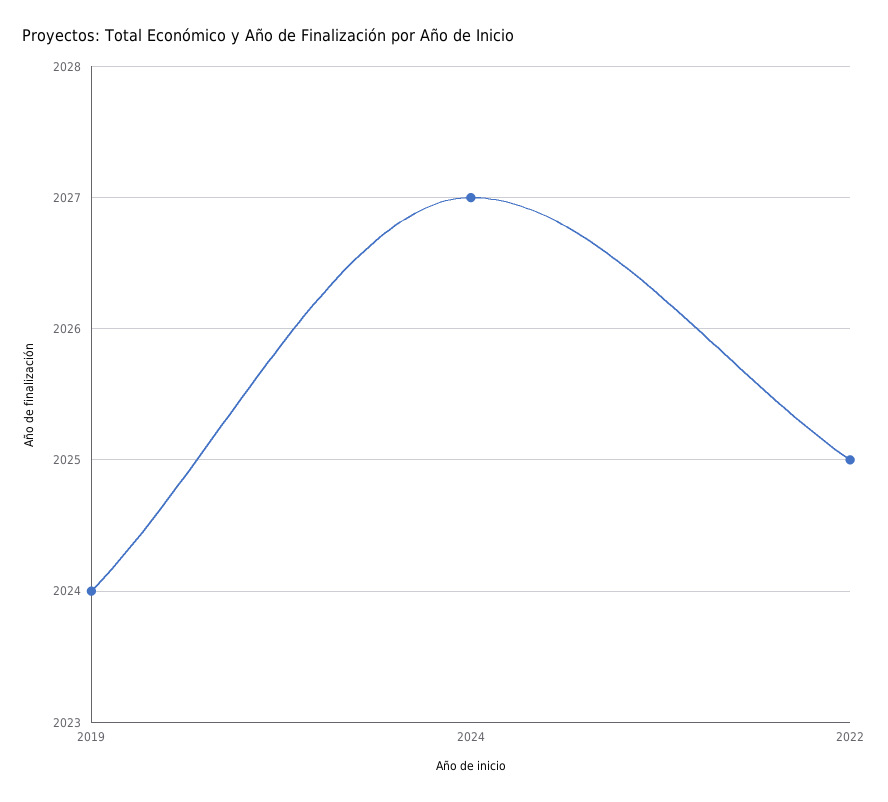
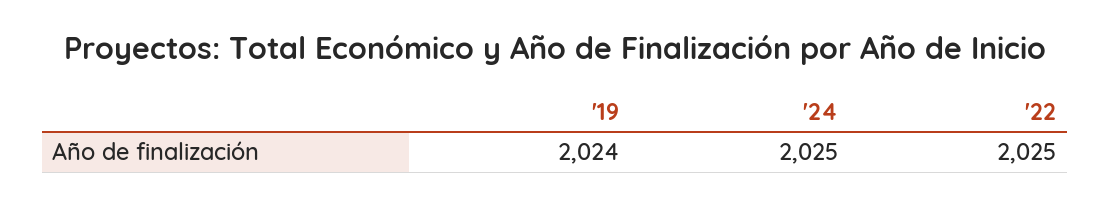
2024: 2027 -> 2025

